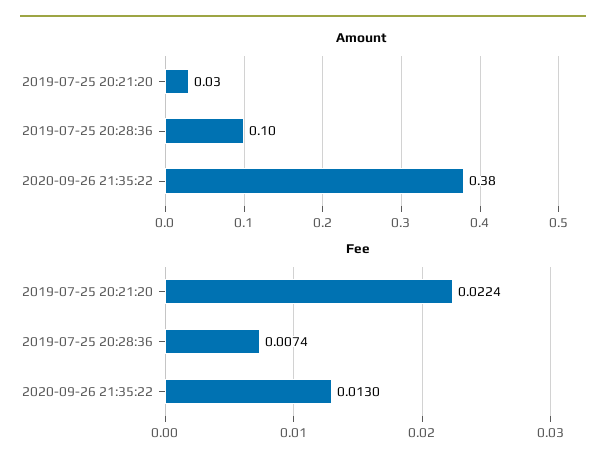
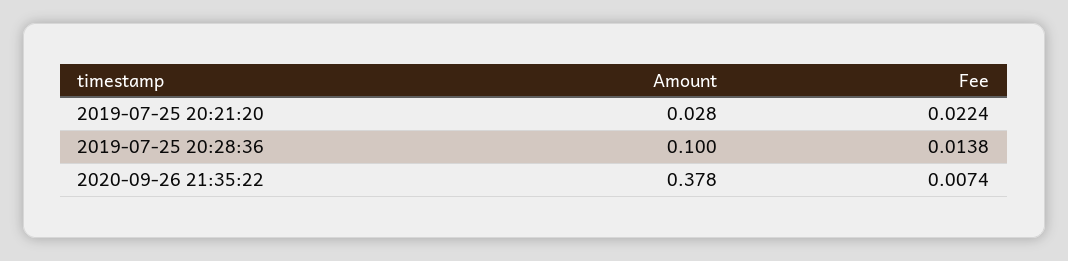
Fee, 2019-07-25 20:28:36: 0.0074 -> 0.0138
Fee, 2020-09-26 21:35:22: 0.013 -> 0.0074

